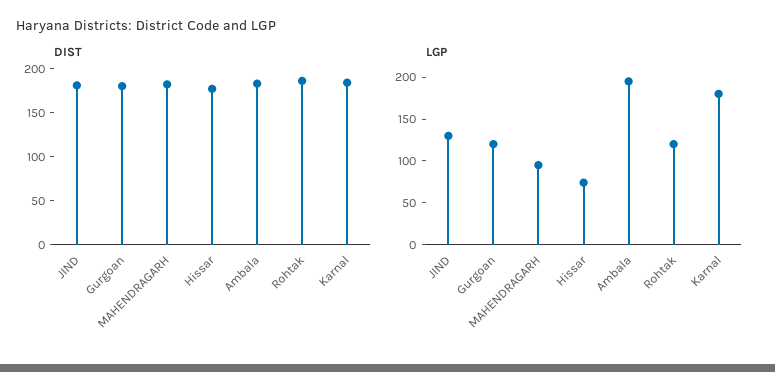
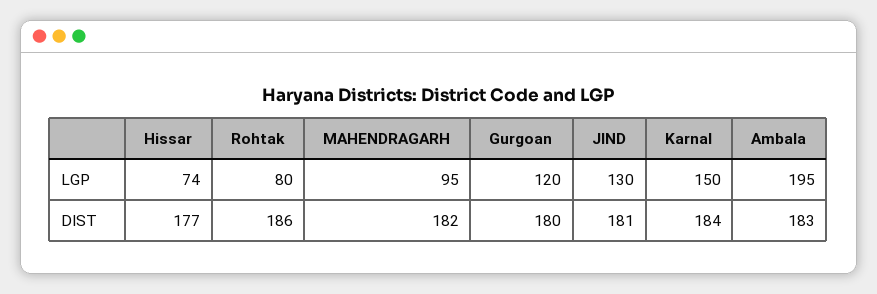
LGP, Rohtak: 120 -> 80
LGP, Karnal: 180 -> 150

